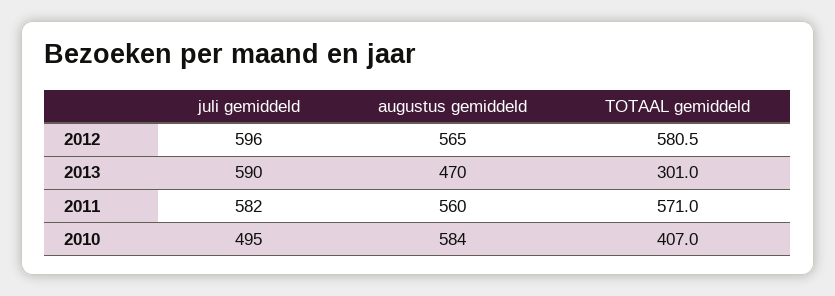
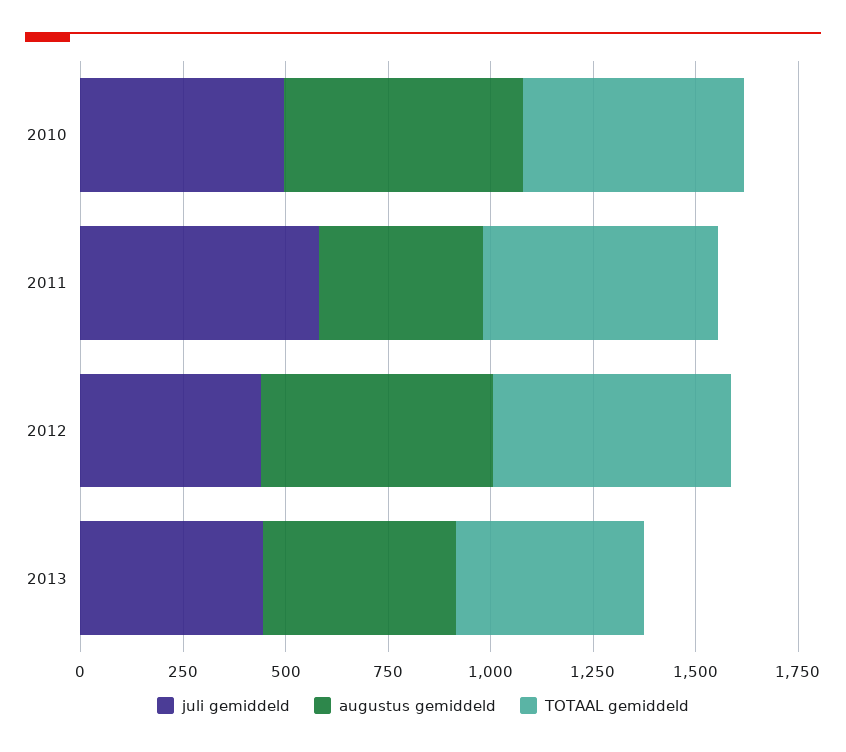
juli gemiddeld, 2012: 596 -> 450
juli gemiddeld, 2013: 590 -> 450
TOTAAL gemiddeld, 2013: 301 -> 450
augustus gemiddeld, 2011: 560 -> 400
TOTAAL gemiddeld, 2010: 407 -> 550

